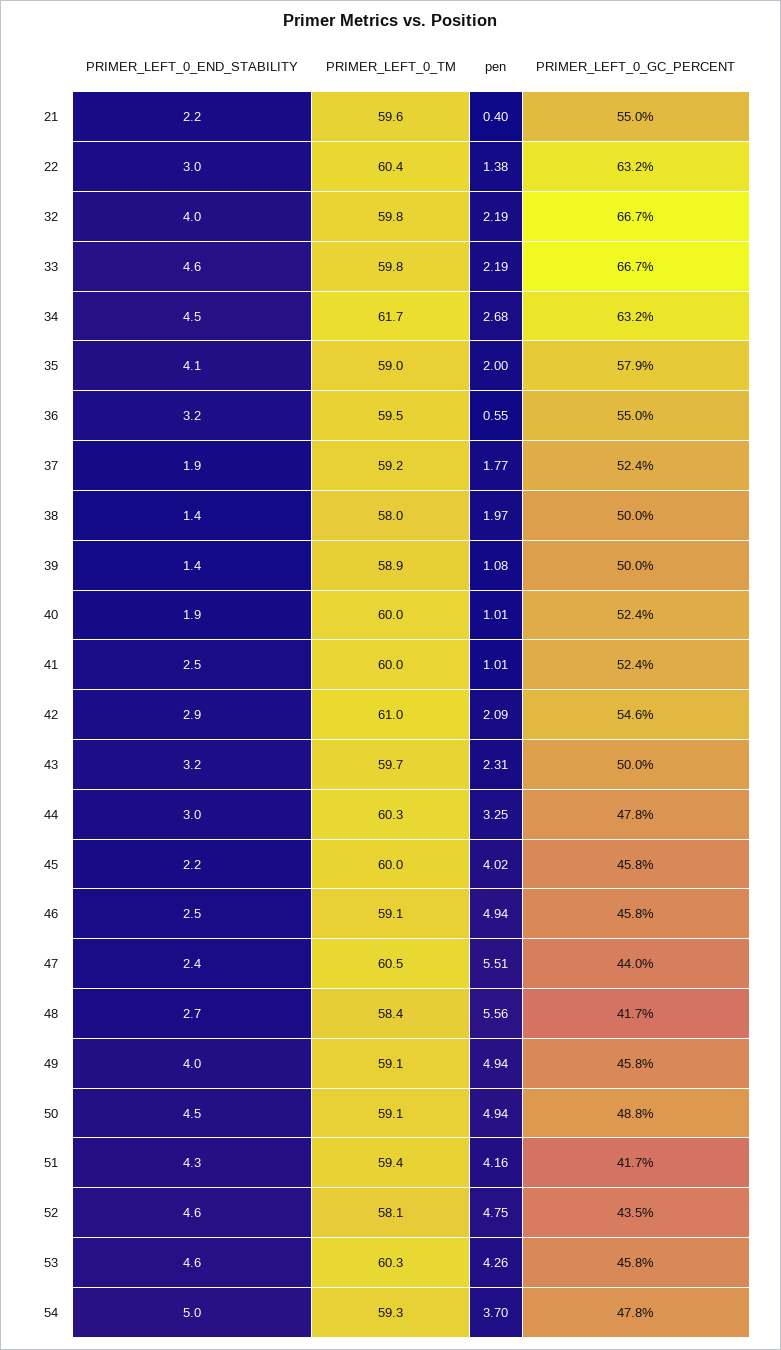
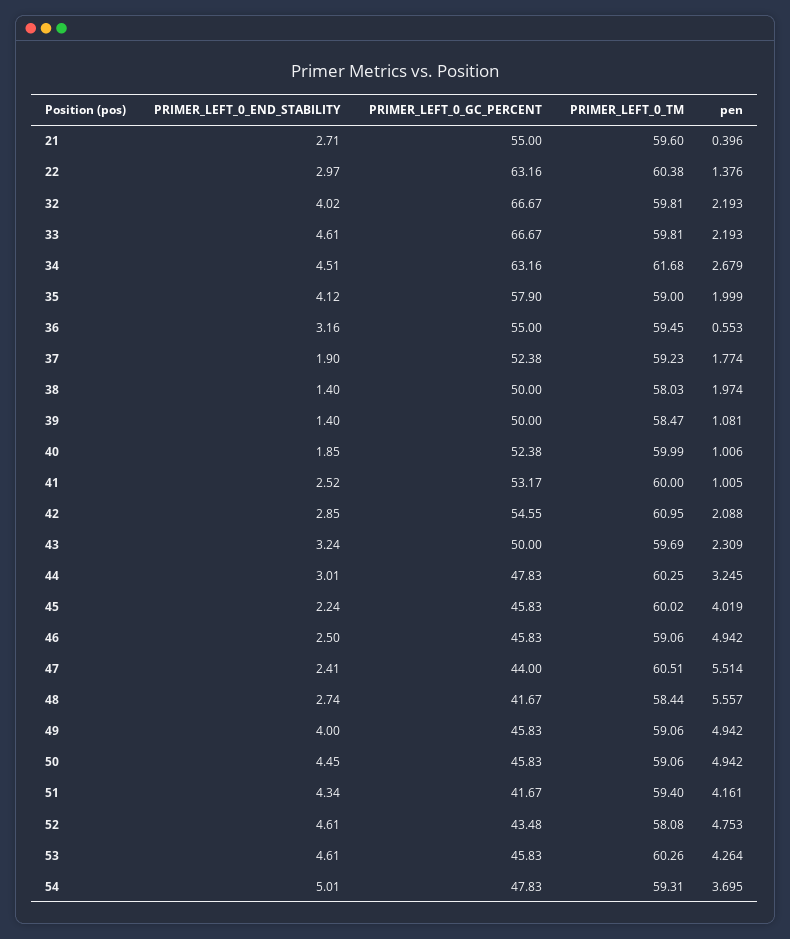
PRIMER_LEFT_0_END_STABILITY, 21: 2.2 -> 2.71
PRIMER_LEFT_0_TM, 39: 58.9 -> 58.47
PRIMER_LEFT_0_GC_PERCENT, 41: 52.4 -> 53.17
PRIMER_LEFT_0_GC_PERCENT, 50: 48.8 -> 45.83

